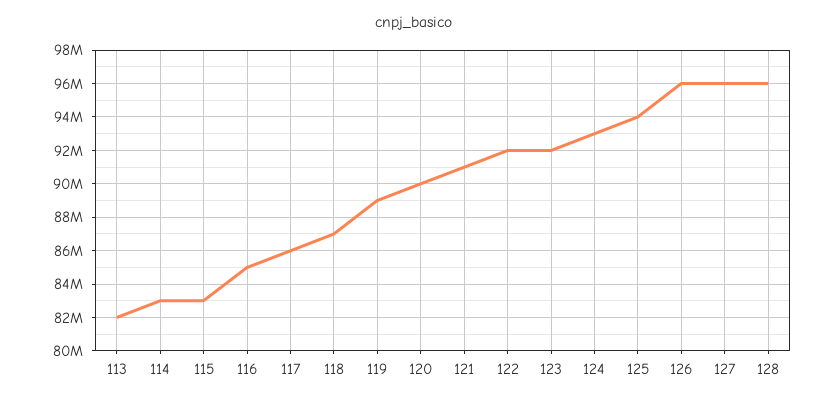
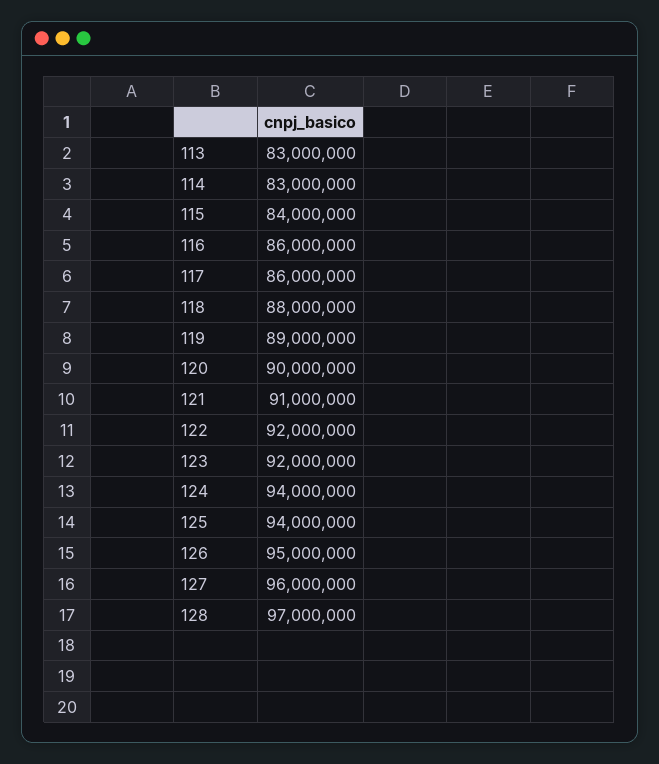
113: 82000000 -> 83000000
115: 83000000 -> 84000000
116: 85000000 -> 86000000
118: 87000000 -> 88000000
124: 93000000 -> 94000000
126: 96000000 -> 95000000
128: 96000000 -> 97000000

